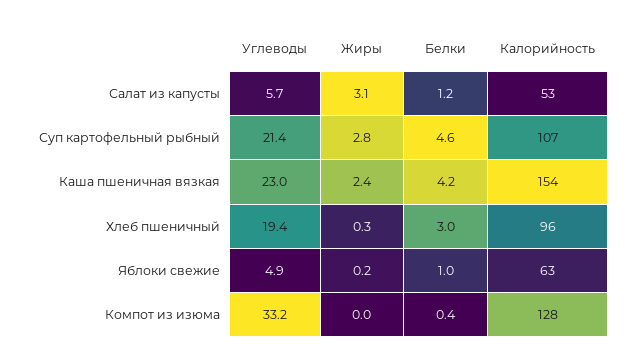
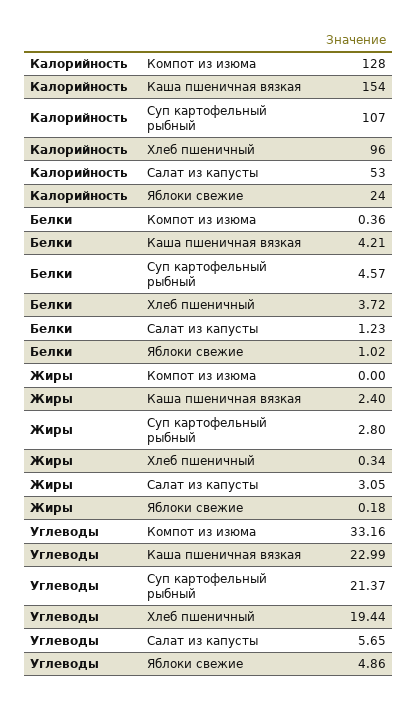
Белки, Хлеб пшеничный: 3 -> 3.72
Калорийность, Яблоки свежие: 63 -> 24

